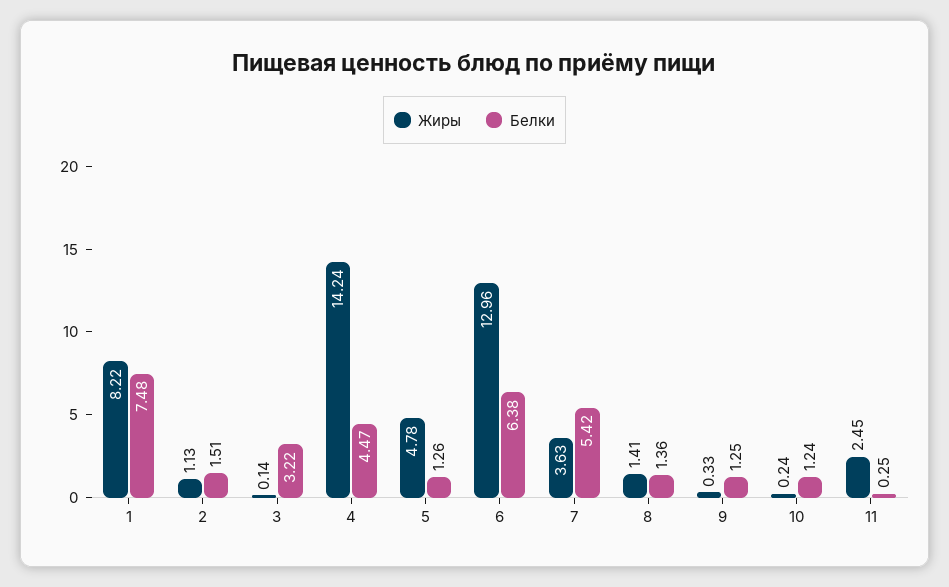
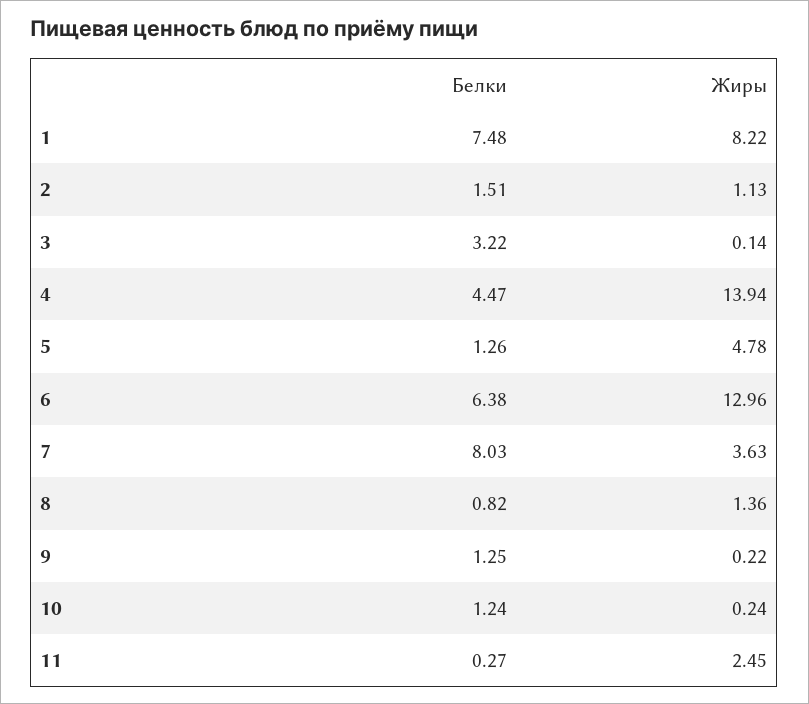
Жиры, 4: 14.24 -> 13.94
Белки, 7: 5.42 -> 8.03
Жиры, 8: 1.41 -> 1.36
Белки, 8: 1.36 -> 0.82
Жиры, 9: 0.33 -> 0.22
Белки, 11: 0.25 -> 0.27

